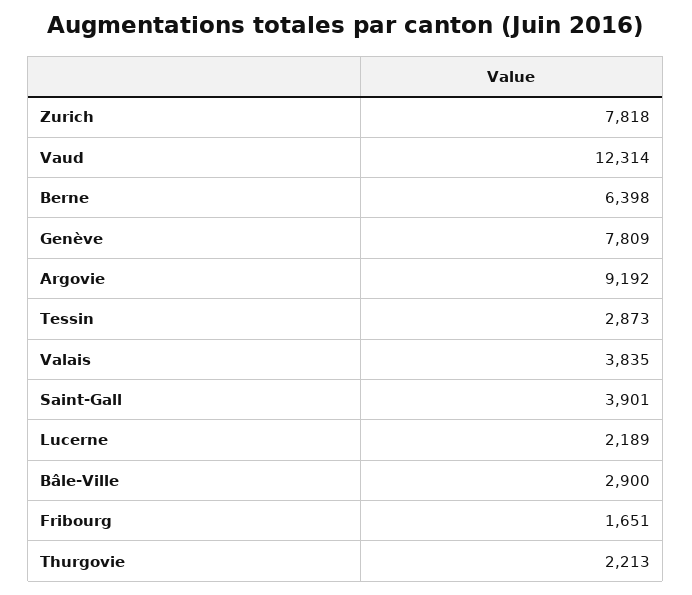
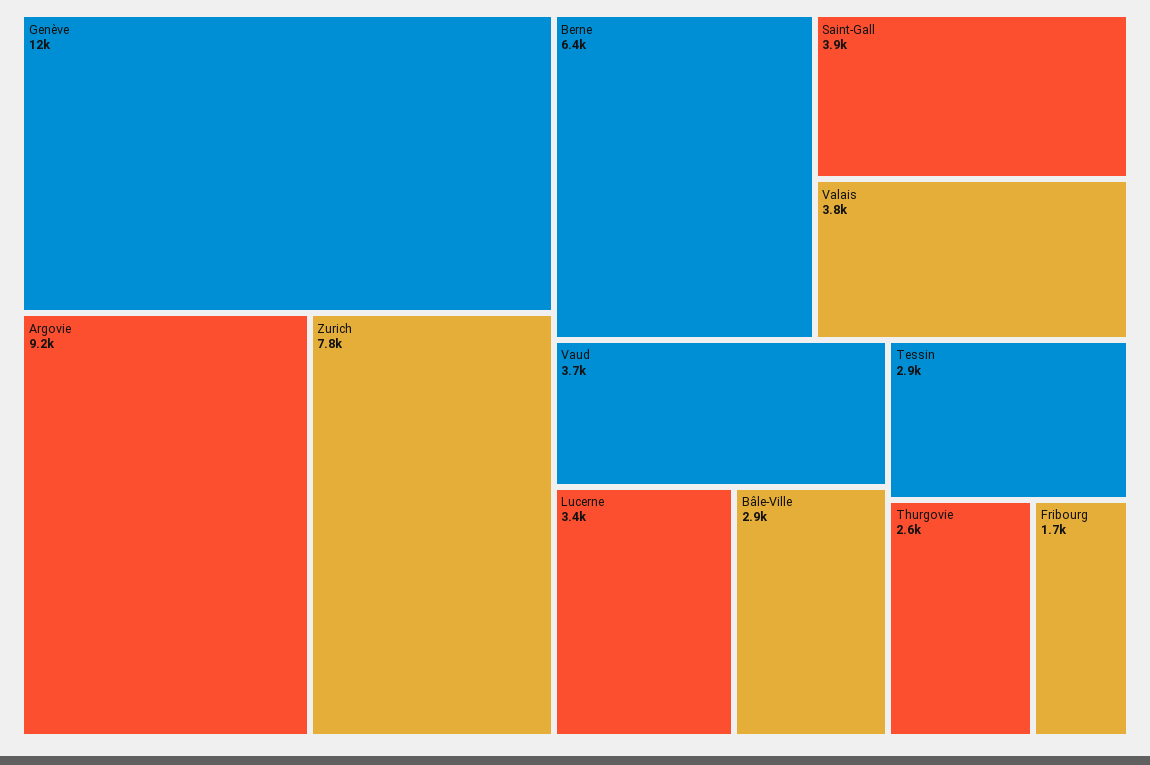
Vaud: 12314 -> 3700
Genève: 7809 -> 12000
Lucerne: 2189 -> 3400
Thurgovie: 2213 -> 2600

